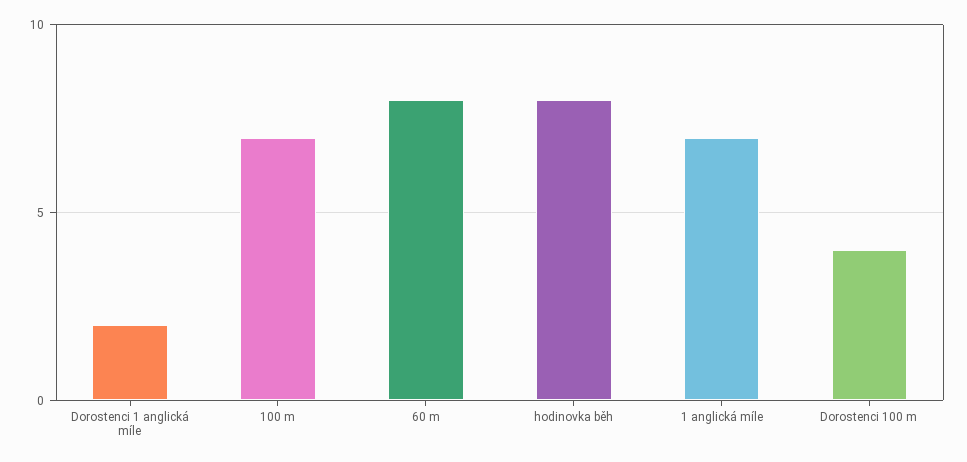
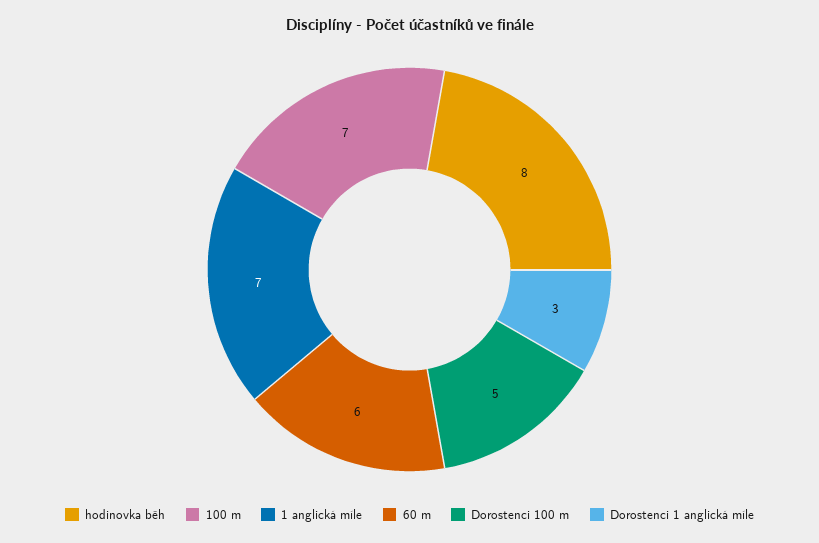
Dorostenci 1 anglická míle: 2 -> 3
60 m: 8 -> 6
Dorostenci 100 m: 4 -> 5

